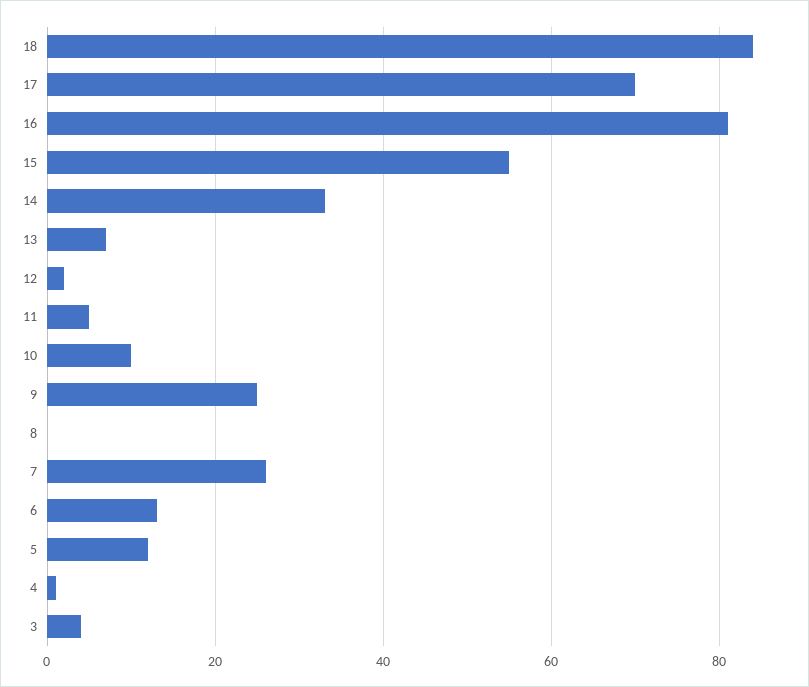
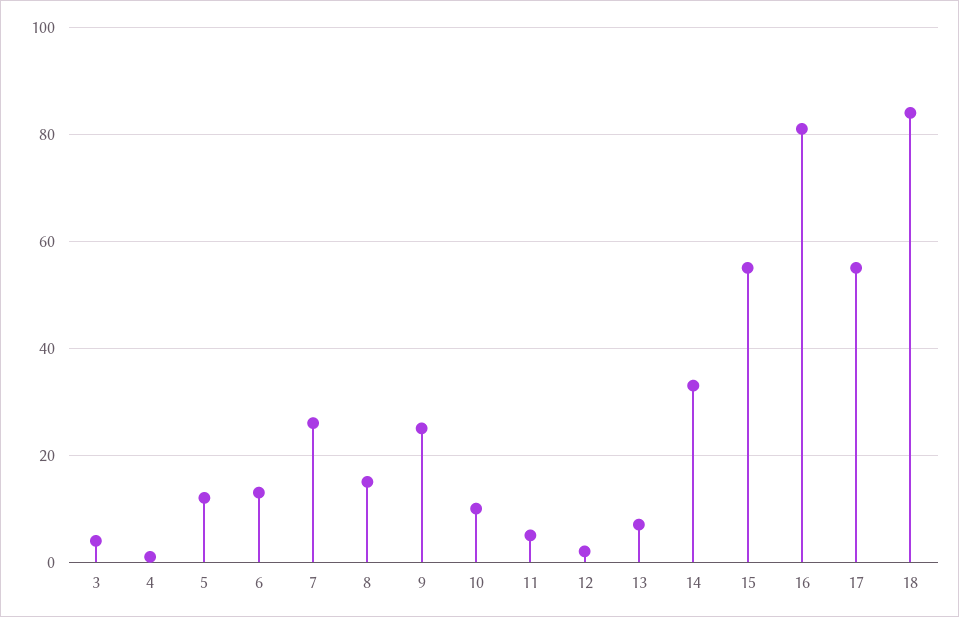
17: 70 -> 55
8: 0 -> 15

